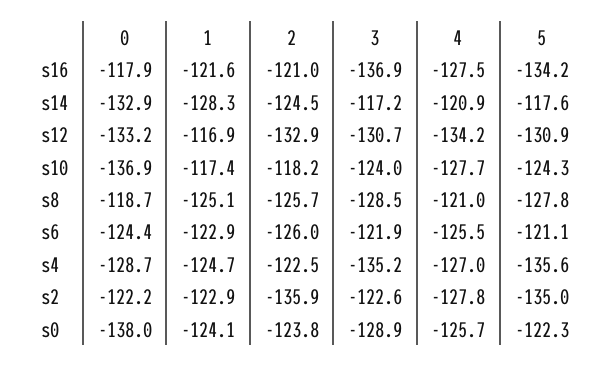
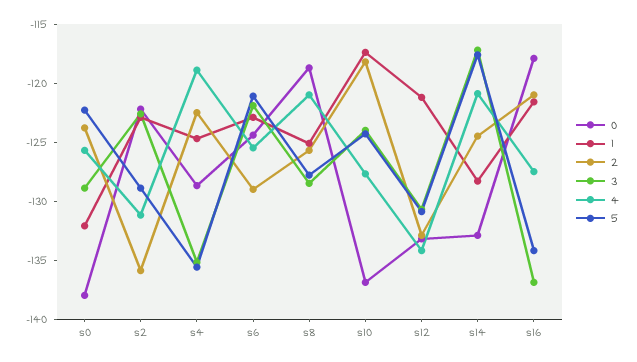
1, s12: -116.9 -> -121
2, s6: -126 -> -129
4, s4: -127 -> -119
4, s2: -127.8 -> -131
5, s2: -135 -> -129
1, s0: -124.1 -> -132

